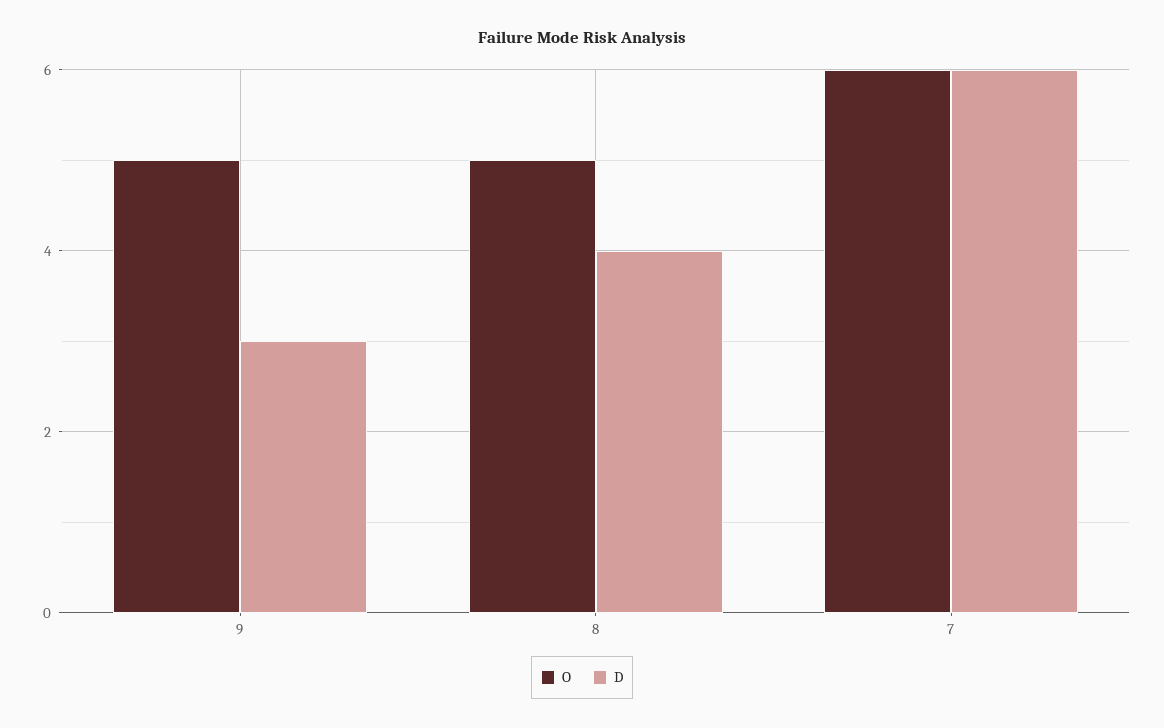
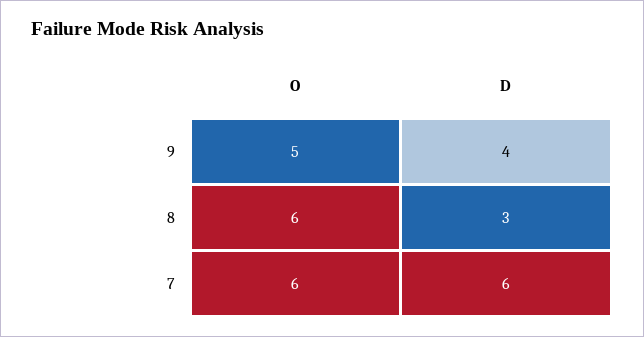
D, 9: 3 -> 4
O, 8: 5 -> 6
D, 8: 4 -> 3

